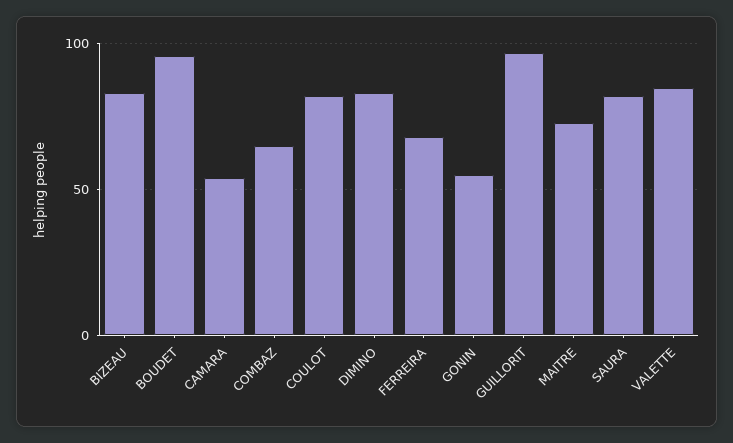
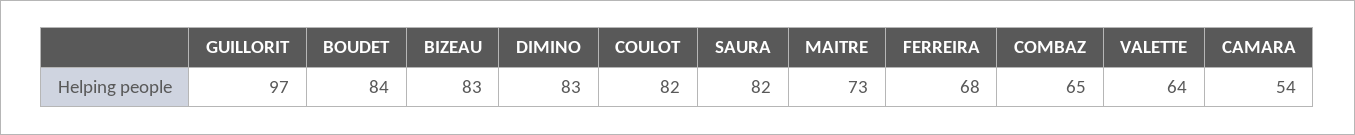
BOUDET: 95 -> 84
GONIN: 55 -> none
VALETTE: 85 -> 64

